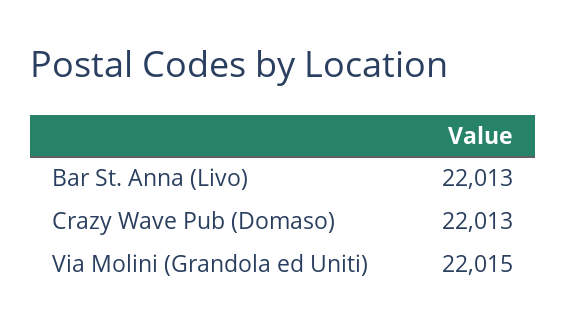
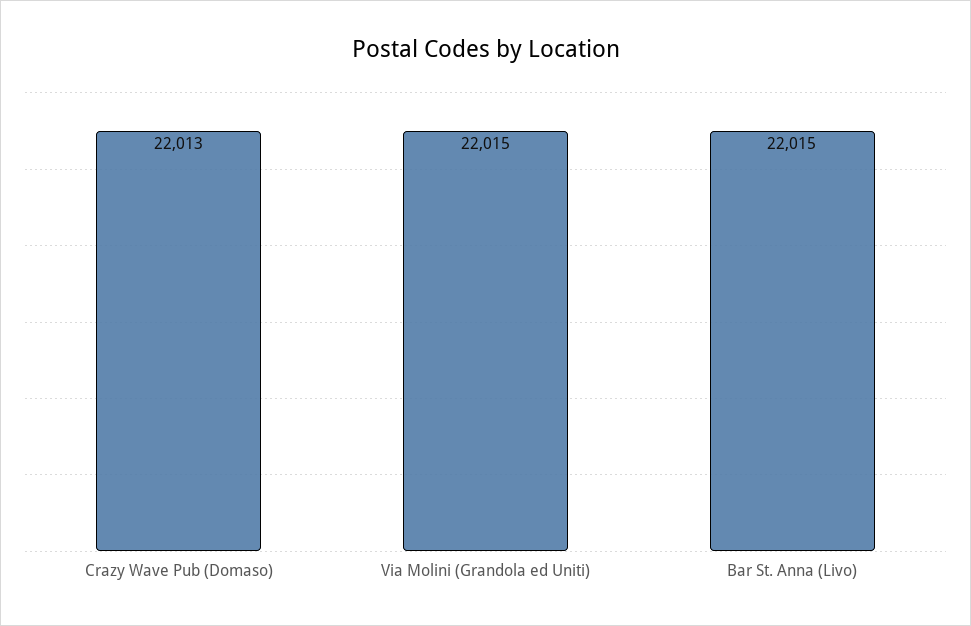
Bar St. Anna (Livo): 22013 -> 22015

